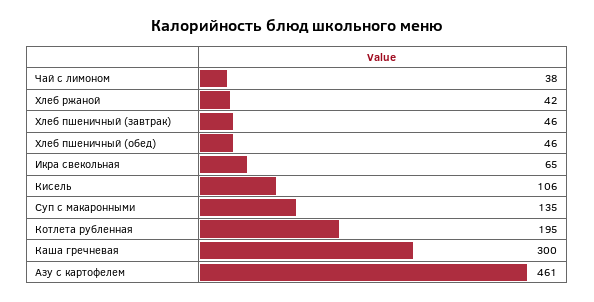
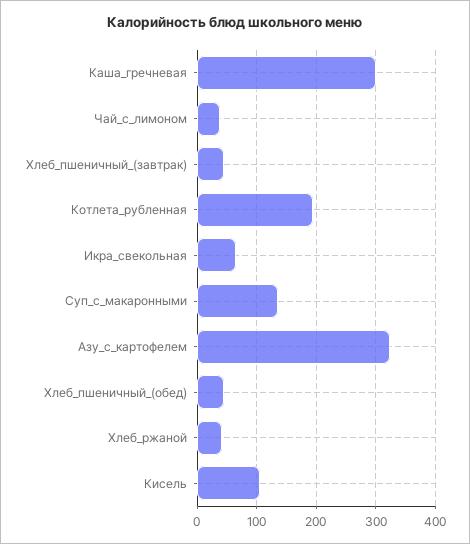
Азу с картофелем: 461 -> 320

